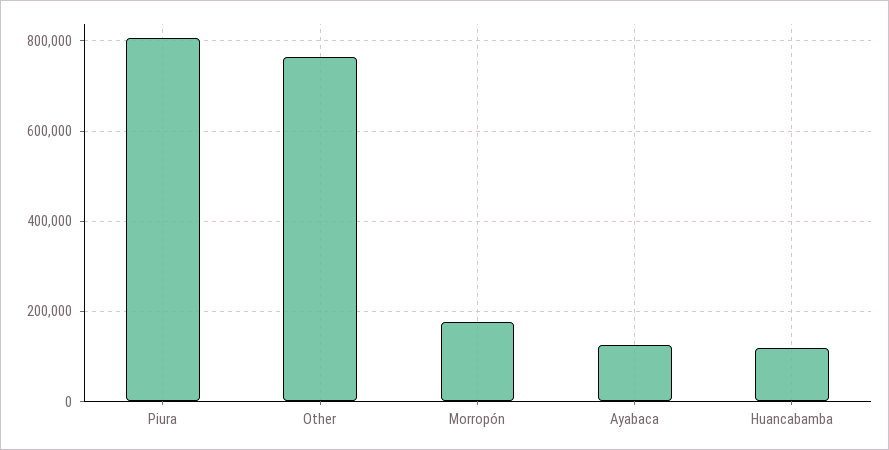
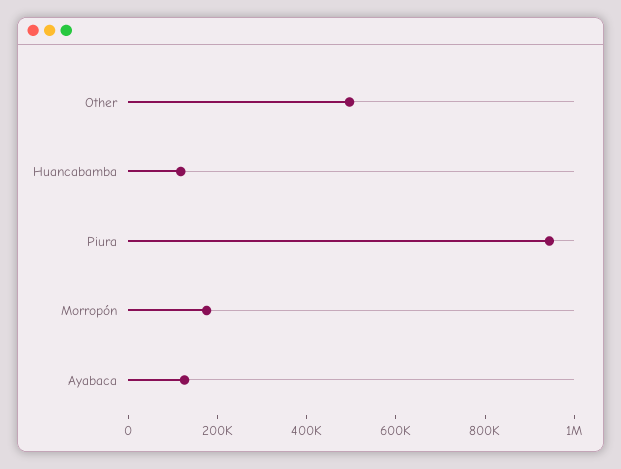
Piura: 800000 -> 950000
Other: 760000 -> 500000

